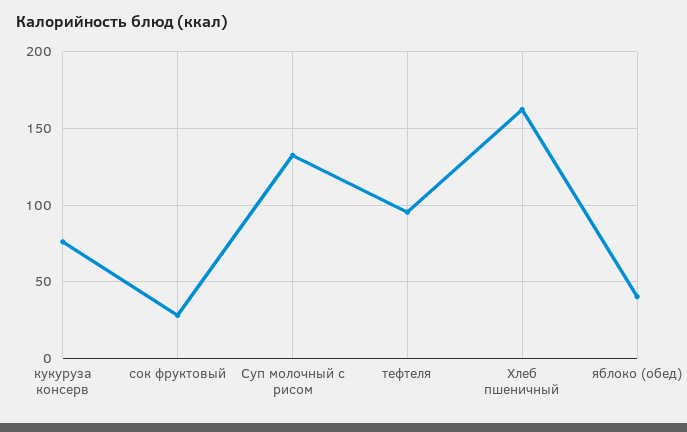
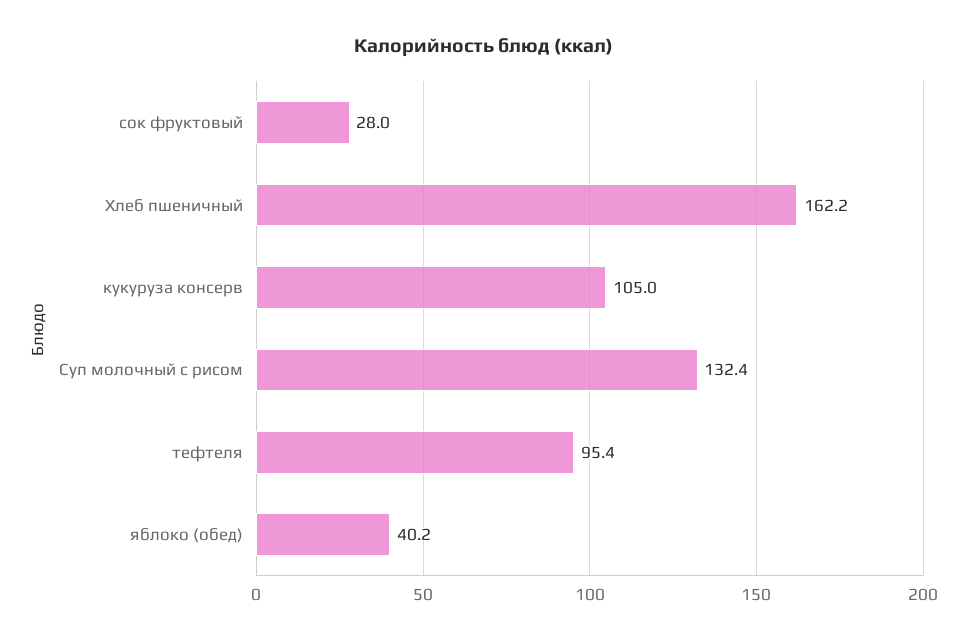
кукуруза консерв: 75 -> 105

